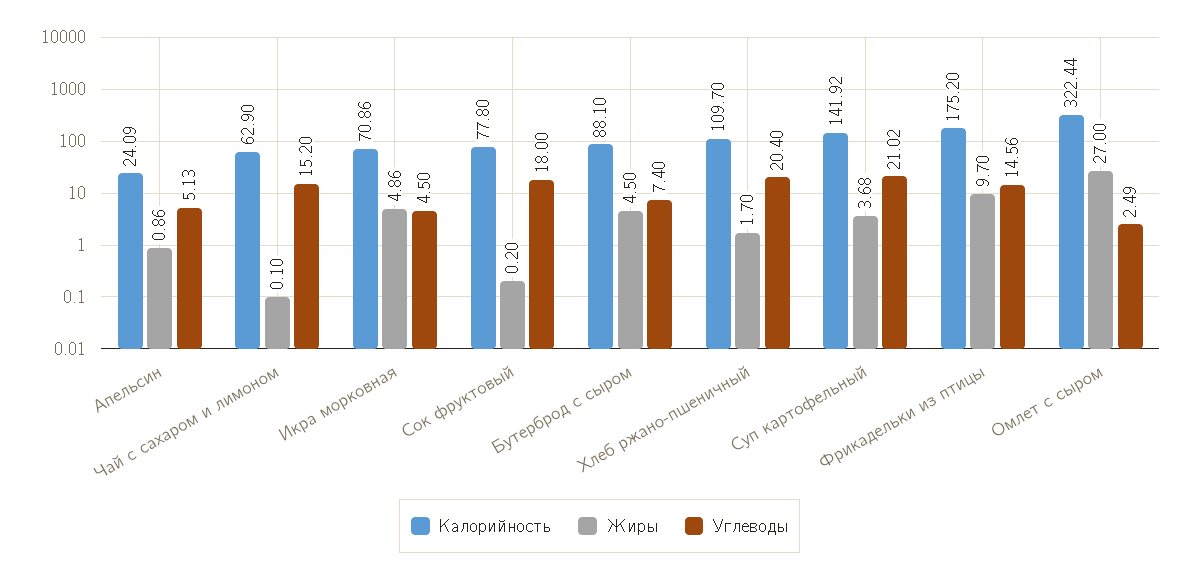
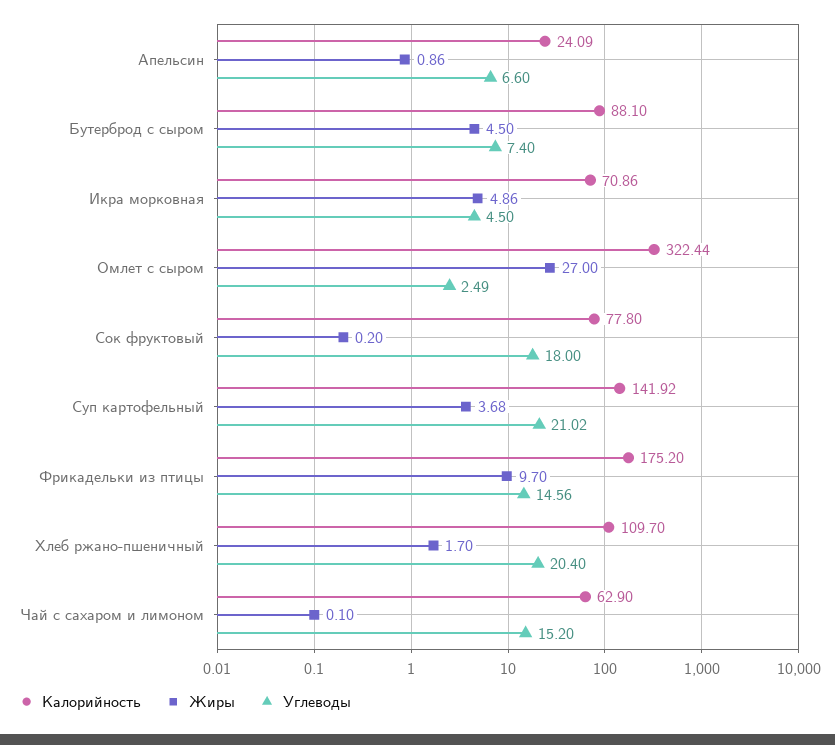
Углеводы, Апельсин: 5.13 -> 6.6

